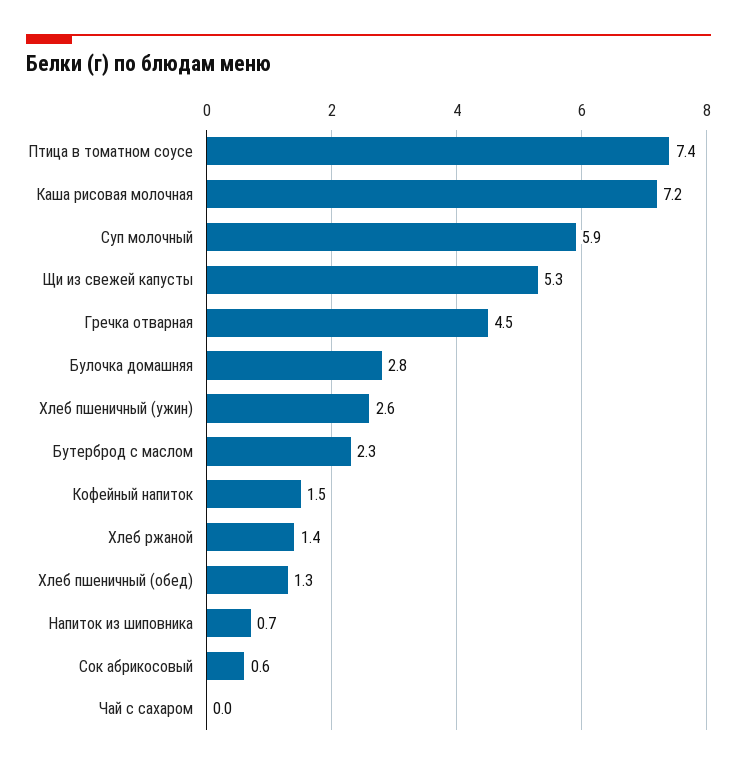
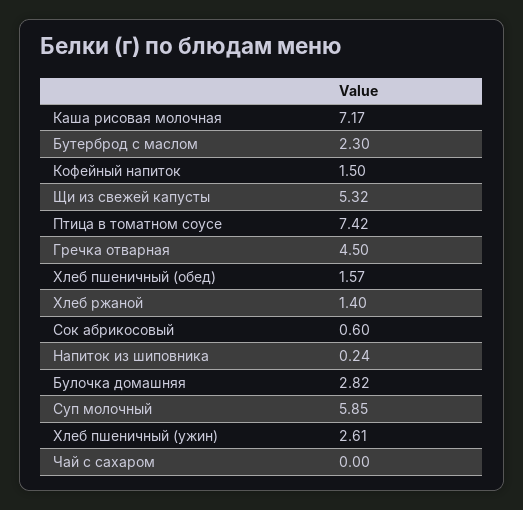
Хлеб пшеничный (обед): 1.3 -> 1.57
Напиток из шиповника: 0.7 -> 0.24

